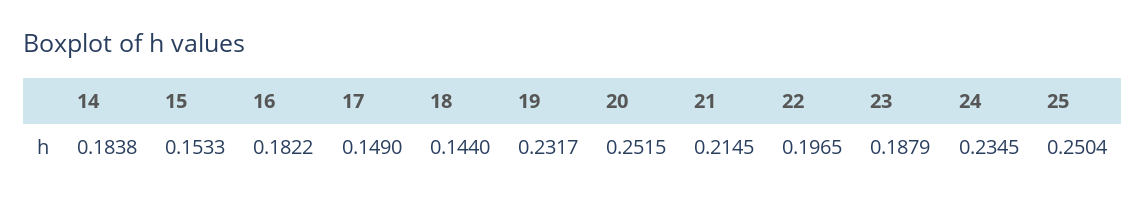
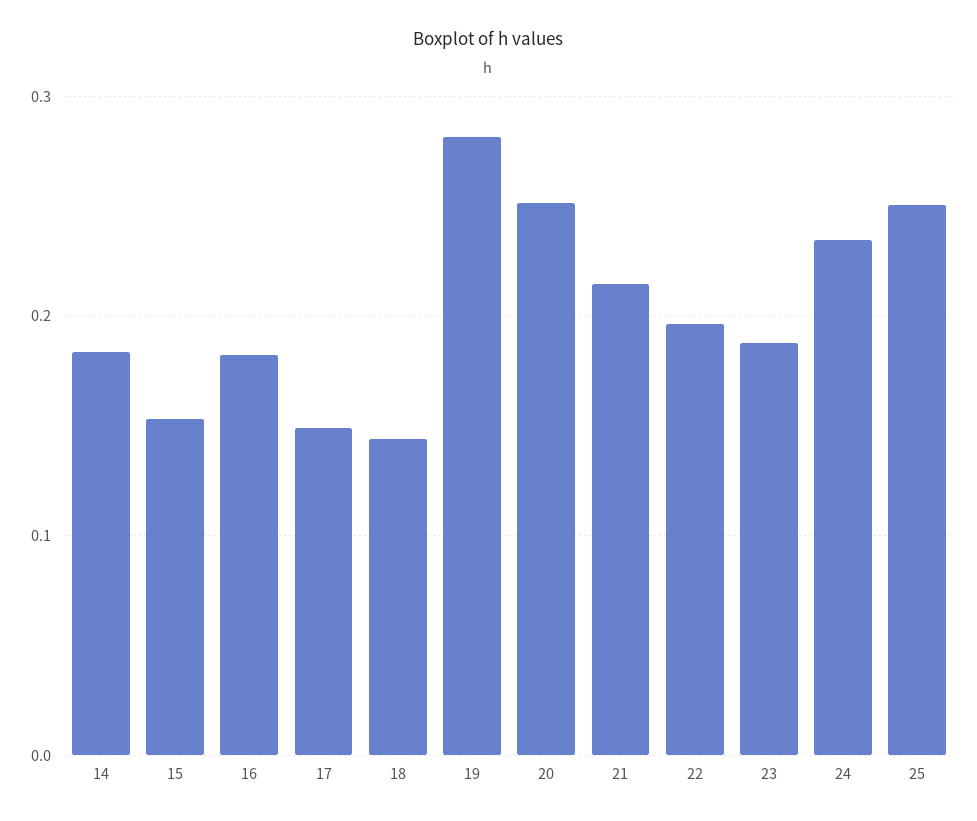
19: 0.2317 -> 0.28

